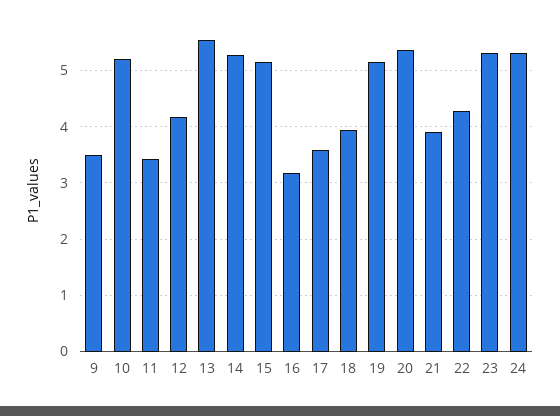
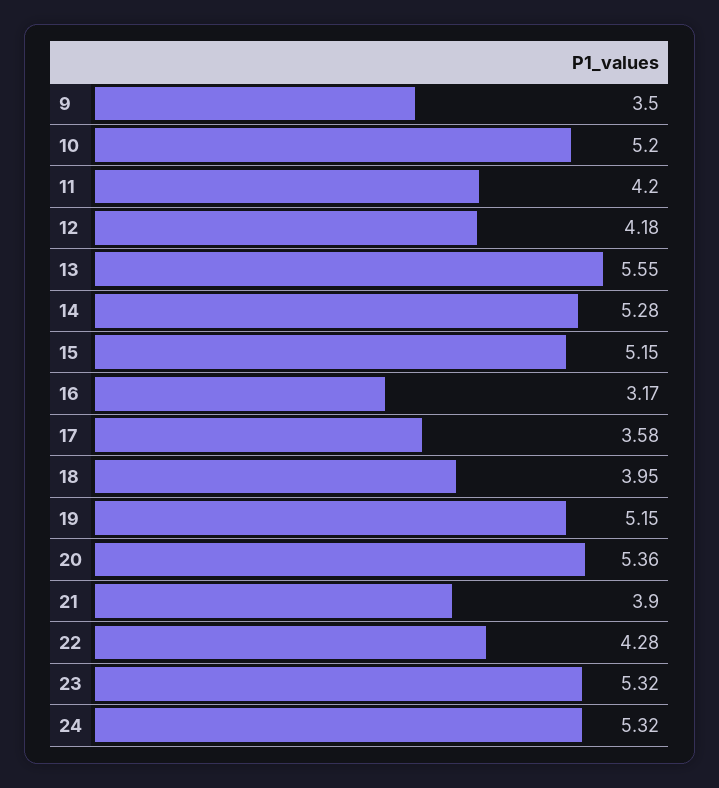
11: 3.4 -> 4.2

